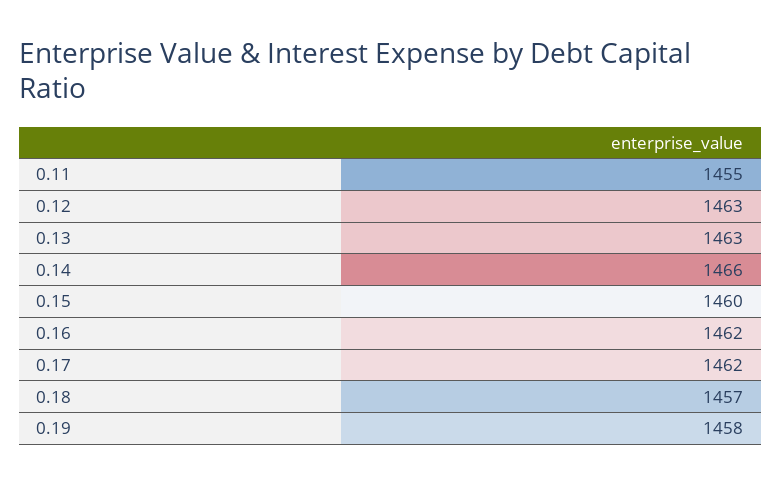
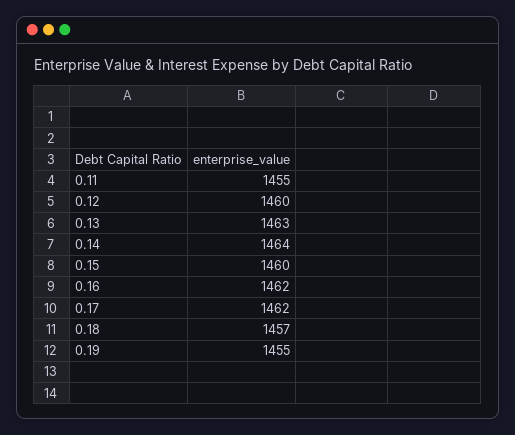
0.12: 1463 -> 1460
0.14: 1466 -> 1464
0.19: 1458 -> 1455

